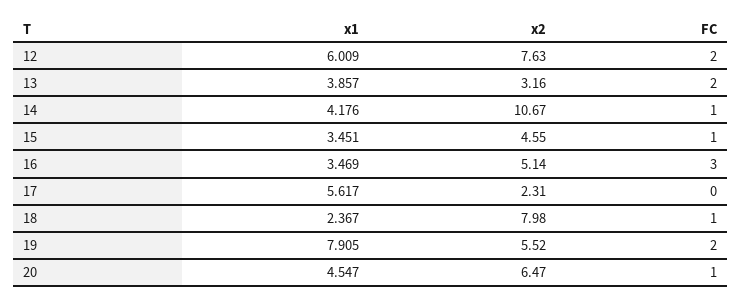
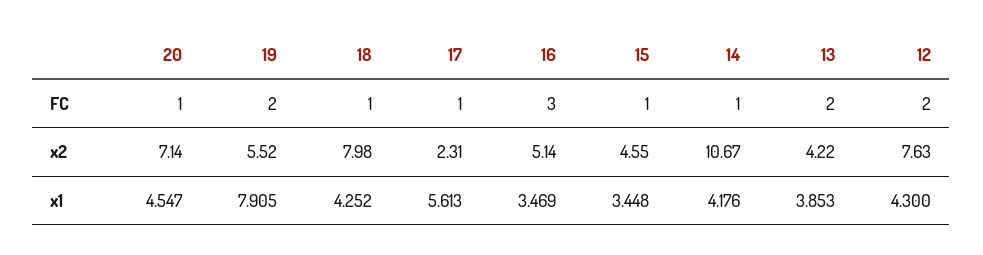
x1, 12: 6.009 -> 4.3
x1, 13: 3.857 -> 3.853
x2, 13: 3.16 -> 4.22
x1, 15: 3.451 -> 3.448
x1, 17: 5.617 -> 5.613
FC, 17: 0 -> 1
x1, 18: 2.367 -> 4.252
x2, 20: 6.47 -> 7.14

